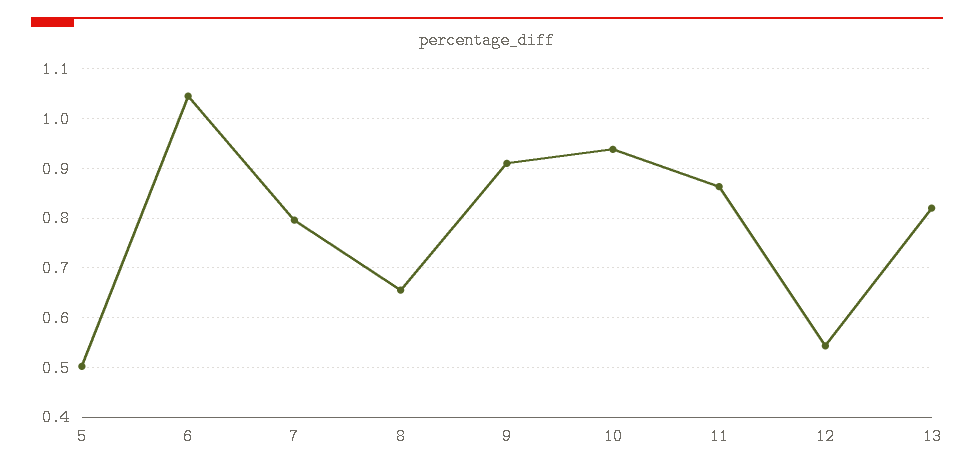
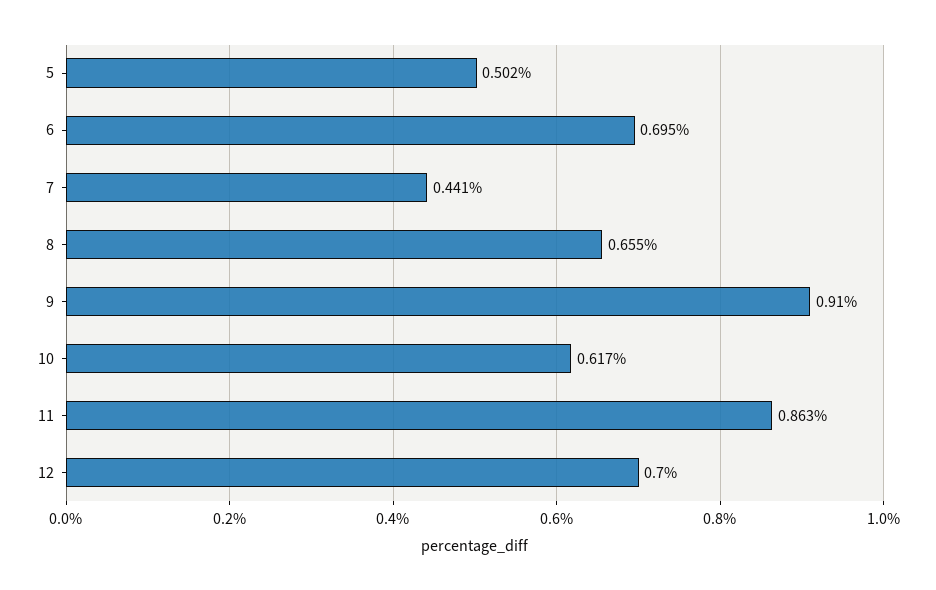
6: 1.04 -> 0.695
7: 0.8 -> 0.441
10: 0.94 -> 0.617
12: 0.54 -> 0.7
13: 0.82 -> none

